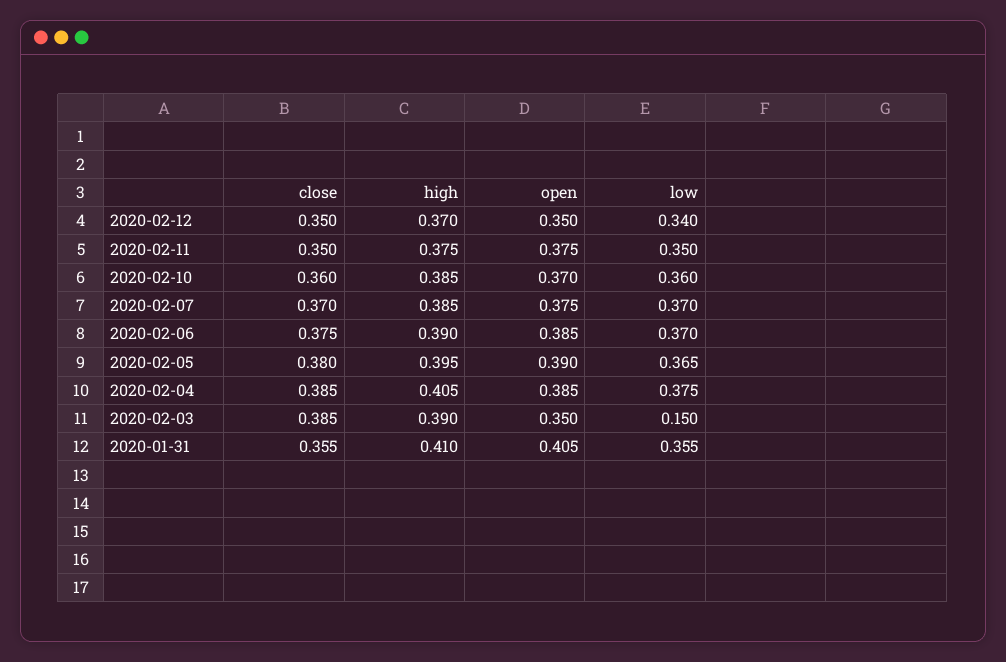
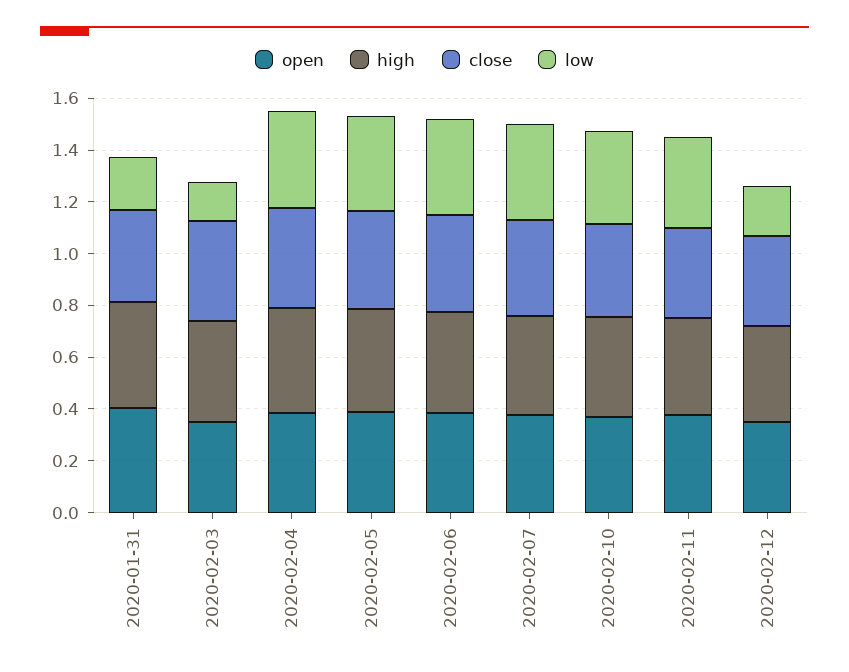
low, 2020-02-12: 0.34 -> 0.2
low, 2020-01-31: 0.355 -> 0.2

